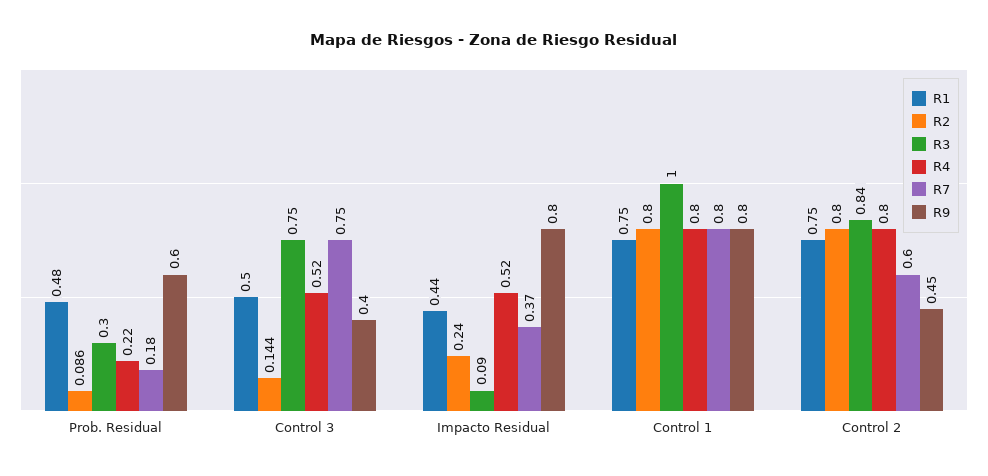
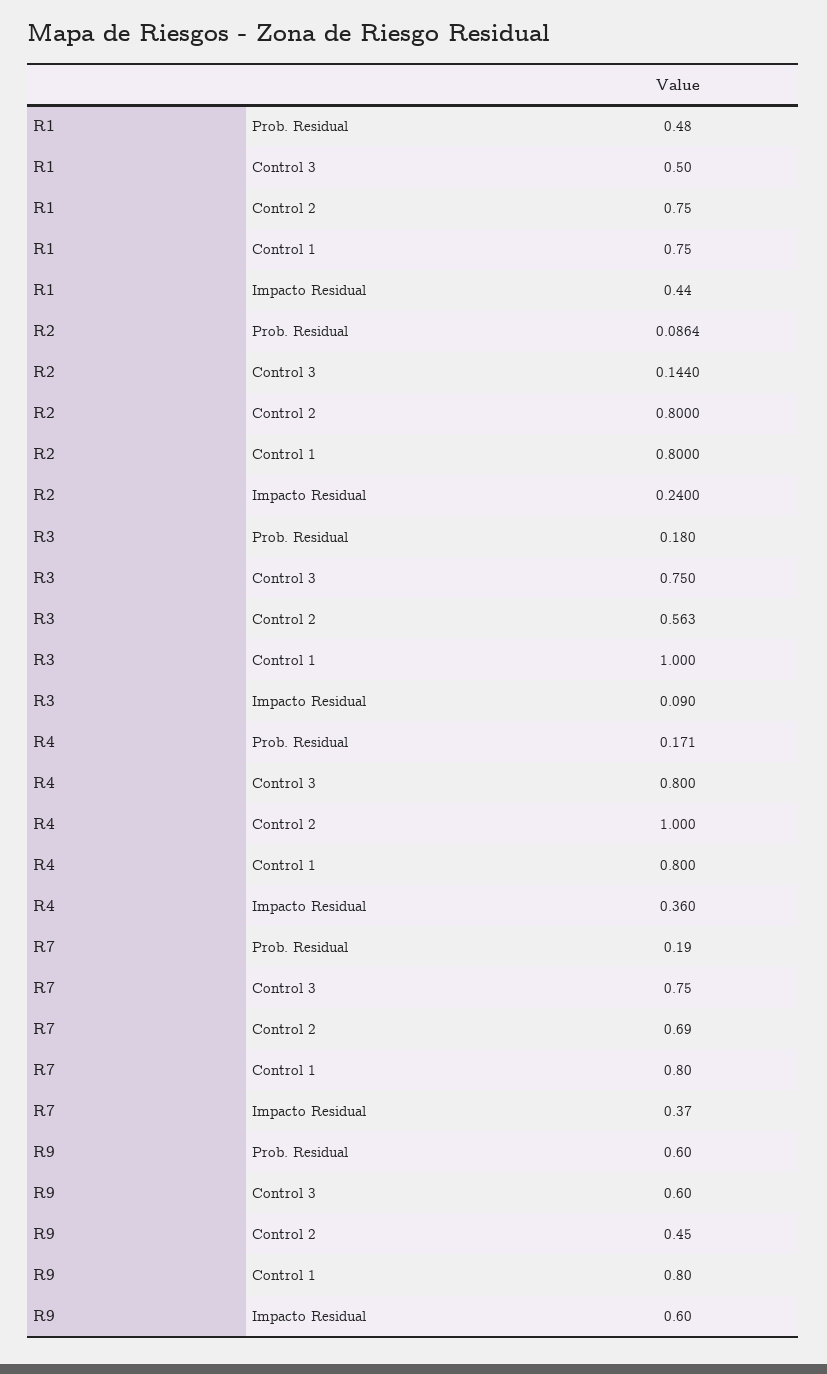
R3, Prob. Residual: 0.3 -> 0.18
R4, Prob. Residual: 0.22 -> 0.171
R7, Prob. Residual: 0.18 -> 0.19
R4, Control 3: 0.52 -> 0.8
R9, Control 3: 0.4 -> 0.6
R4, Impacto Residual: 0.52 -> 0.36
R9, Impacto Residual: 0.8 -> 0.6
R3, Control 2: 0.84 -> 0.563
R4, Control 2: 0.8 -> 1
R7, Control 2: 0.6 -> 0.69

